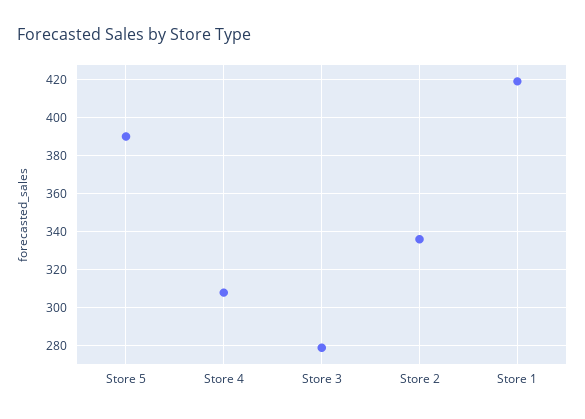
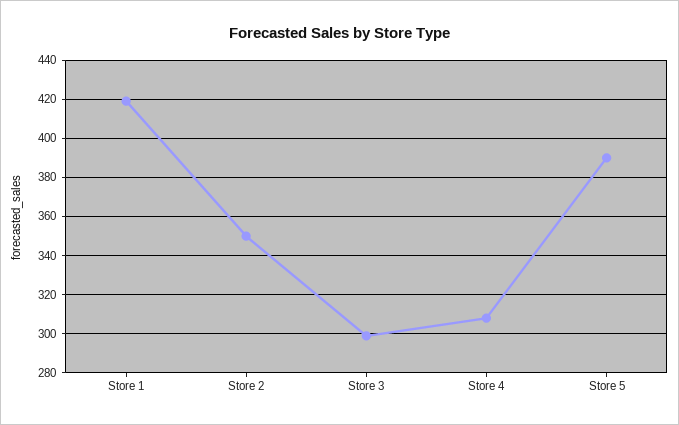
Store 3: 280 -> 300
Store 2: 335 -> 350

